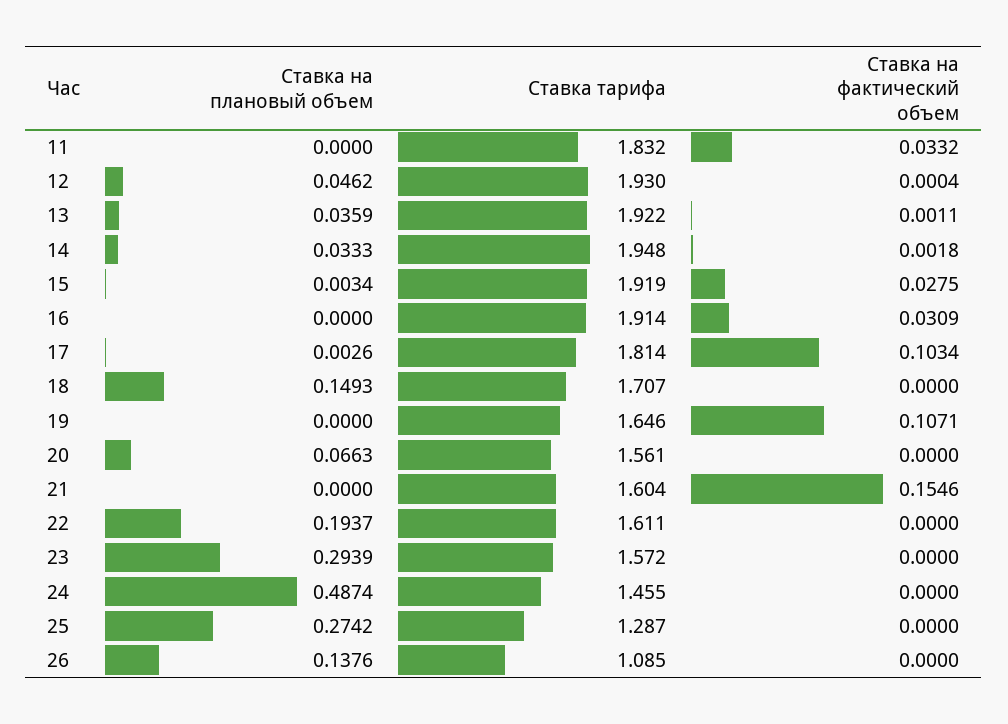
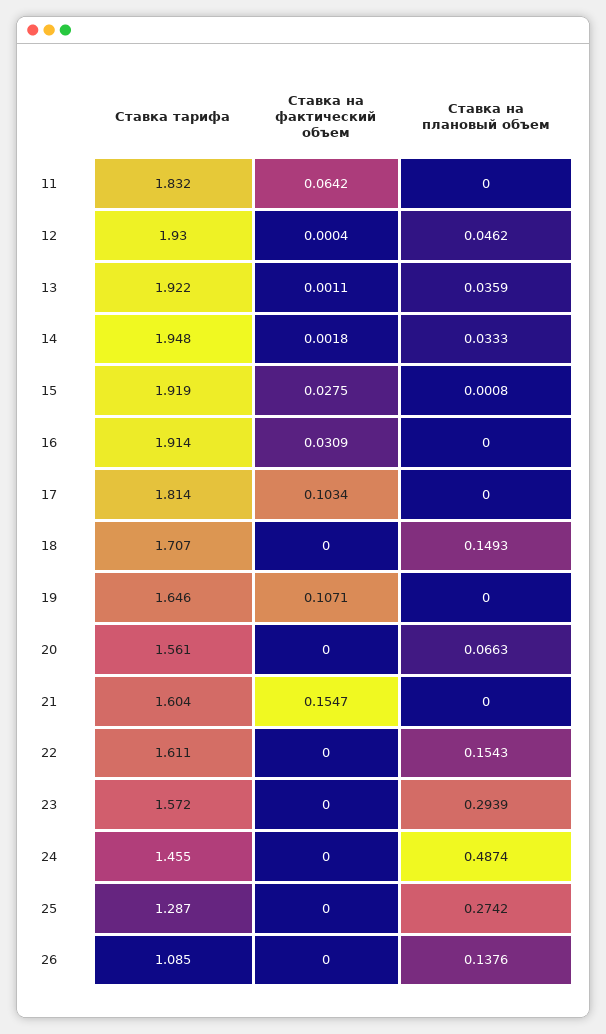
Ставка на фактический объем, 11: 0.0332 -> 0.0642
Ставка на плановый объем, 15: 0.0034 -> 0.0008
Ставка на плановый объем, 17: 0.0026 -> 0
Ставка на фактический объем, 21: 0.1546 -> 0.1547
Ставка на плановый объем, 22: 0.1937 -> 0.1543

